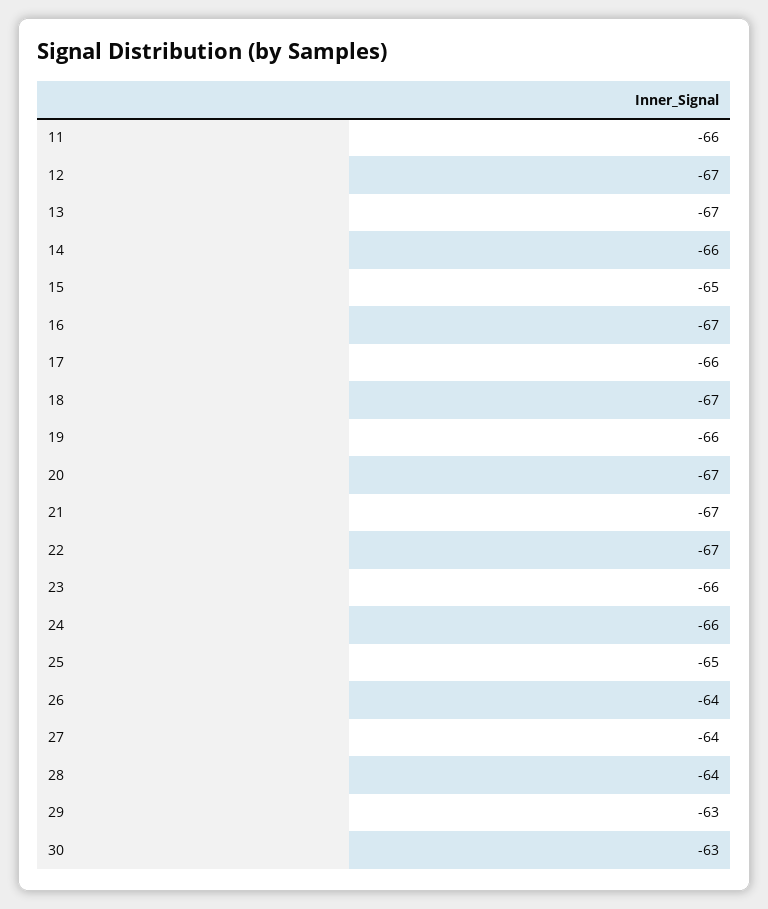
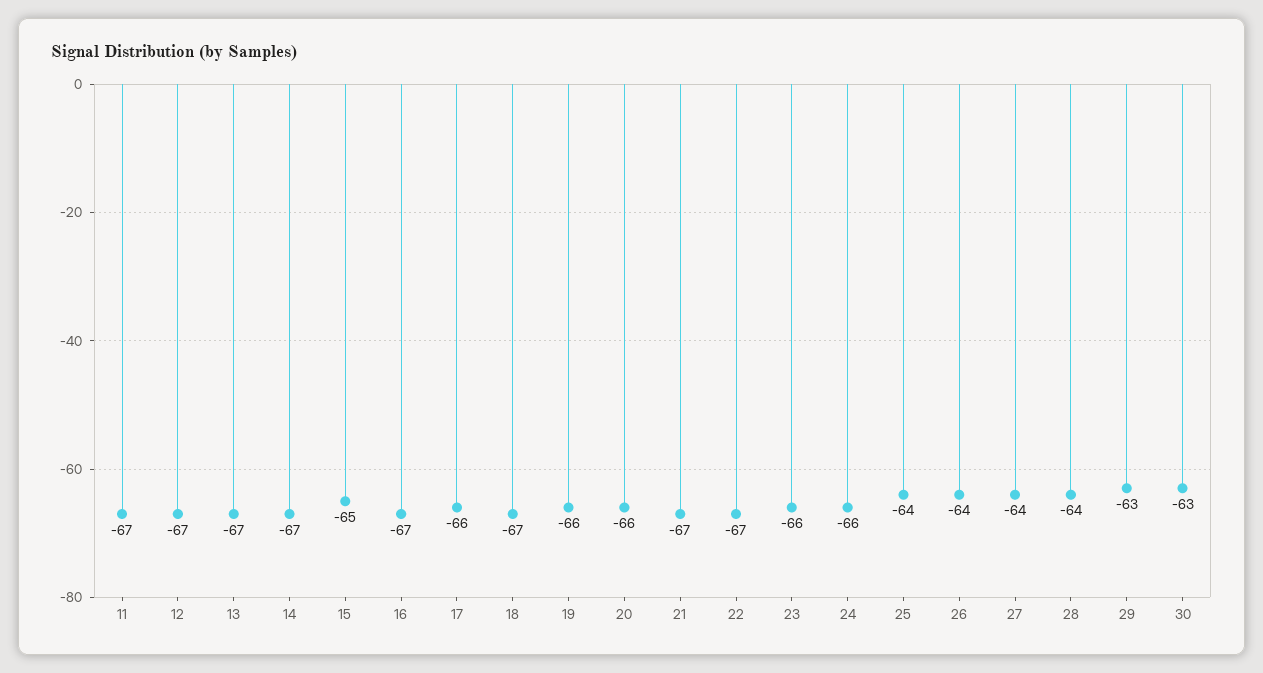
11: -66 -> -67
14: -66 -> -67
20: -67 -> -66
25: -65 -> -64

